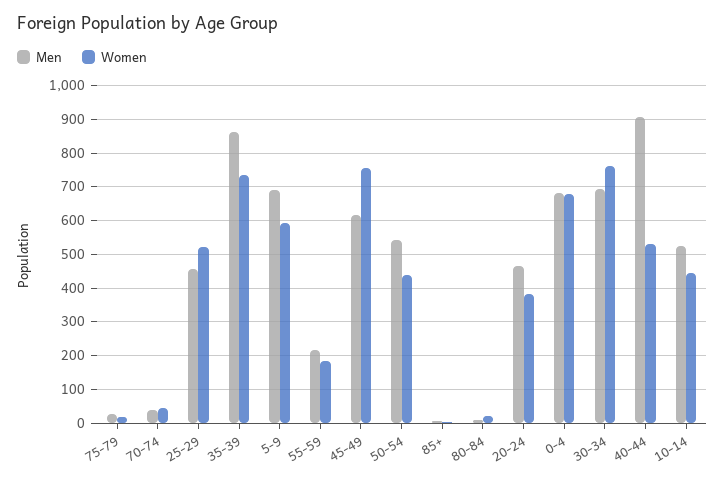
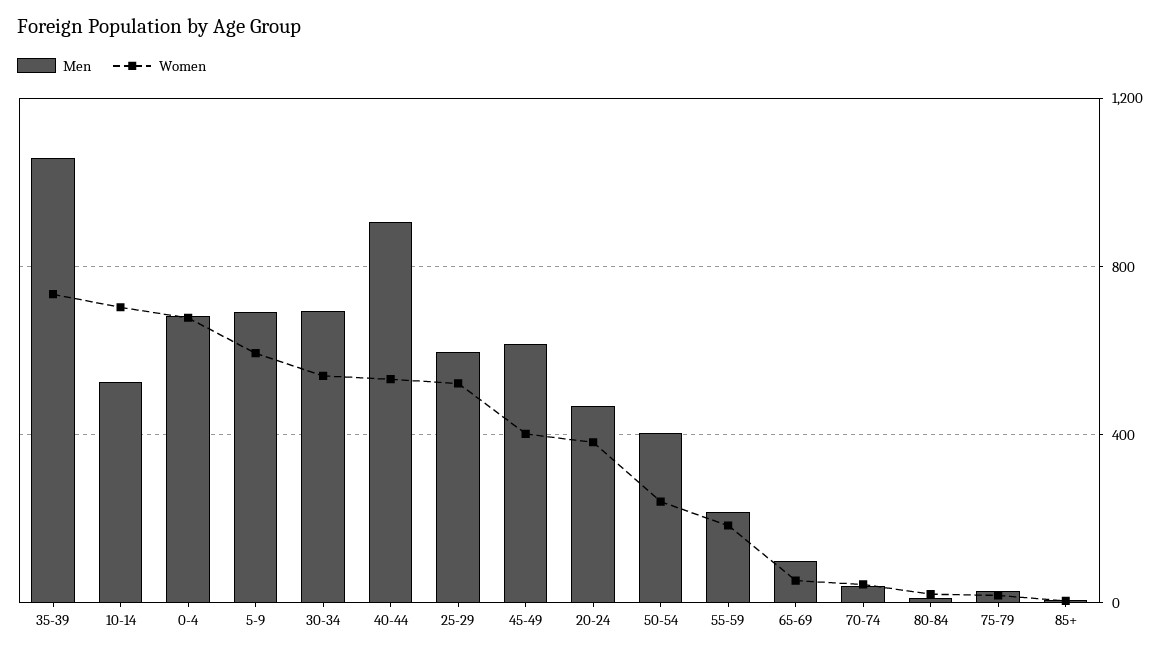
Men, 25-29: 460 -> 600
Men, 35-39: 860 -> 1050
Women, 45-49: 760 -> 400
Men, 50-54: 540 -> 400
Women, 50-54: 440 -> 250
Women, 30-34: 760 -> 550
Women, 10-14: 440 -> 700
Men, 65-69: none -> 100
Women, 65-69: none -> 50

